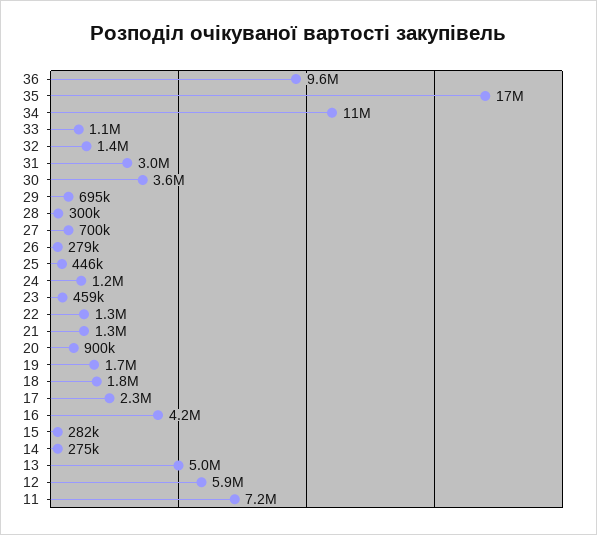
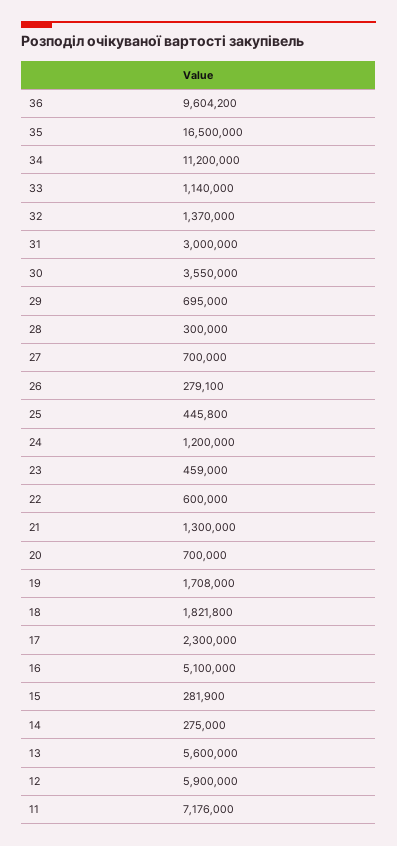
22: 1300000 -> 600000
20: 900000 -> 700000
16: 4200000 -> 5100000
13: 5000000 -> 5600000

